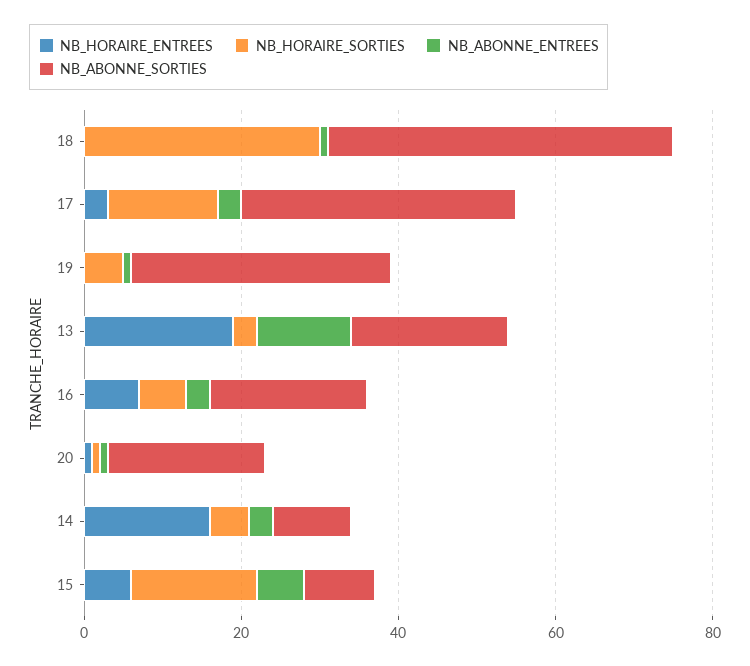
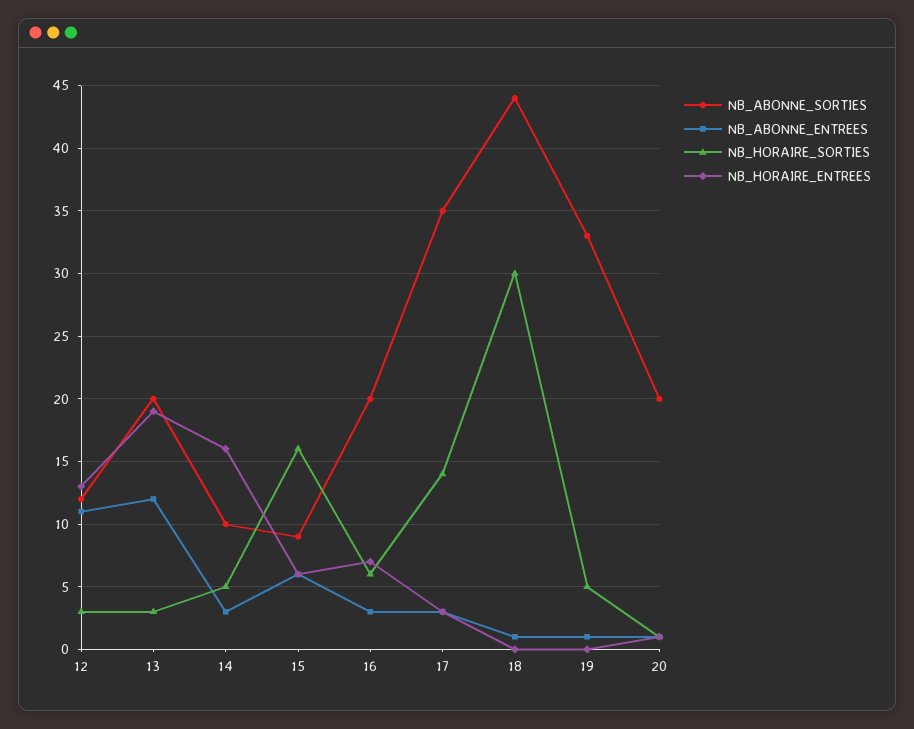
NB_ABONNE_SORTIES, 12: none -> 12
NB_ABONNE_ENTREES, 12: none -> 11
NB_HORAIRE_SORTIES, 12: none -> 3
NB_HORAIRE_ENTREES, 12: none -> 13

